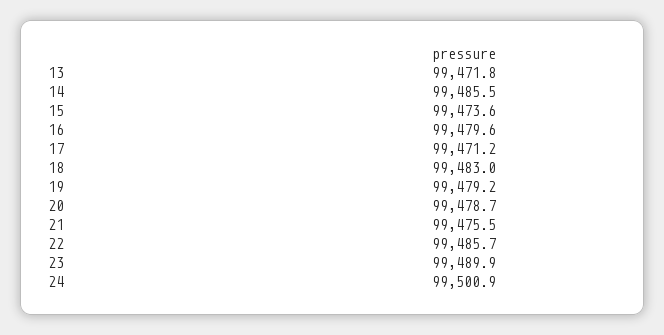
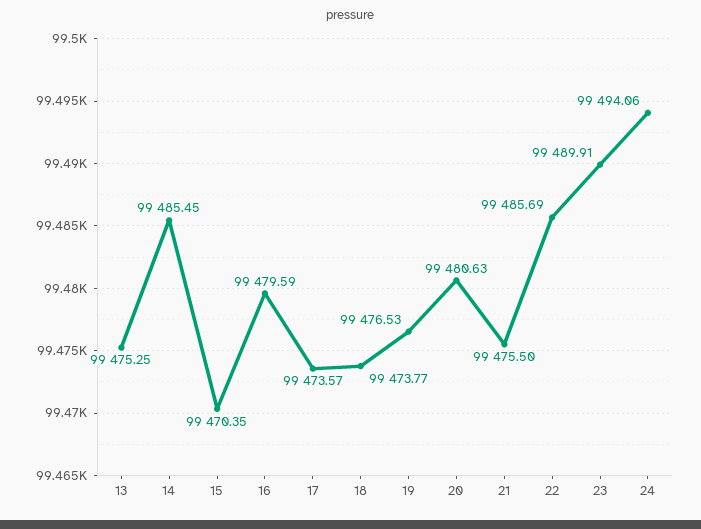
13: 99471.8 -> 99475.25
15: 99473.6 -> 99470.35
17: 99471.2 -> 99473.57
18: 99483 -> 99473.77
19: 99479.2 -> 99476.53
20: 99478.7 -> 99480.63
24: 99500.9 -> 99494.06

